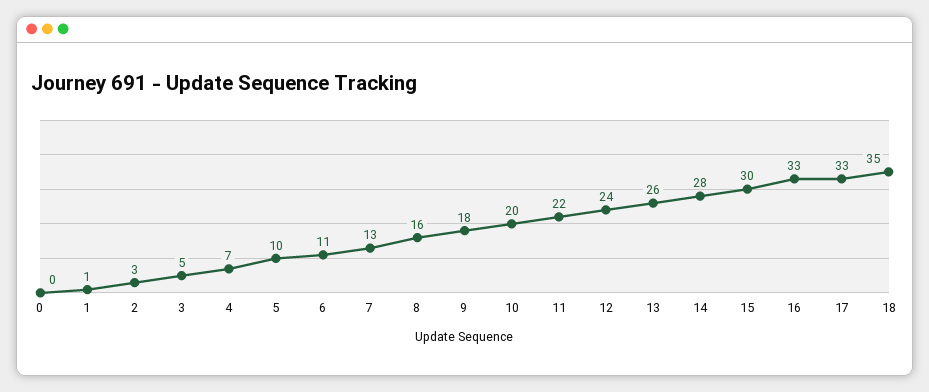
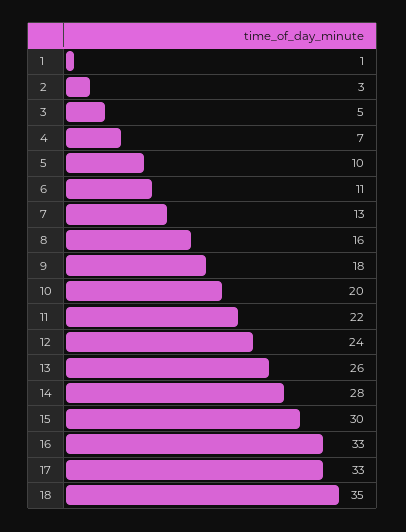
0: 0 -> none

